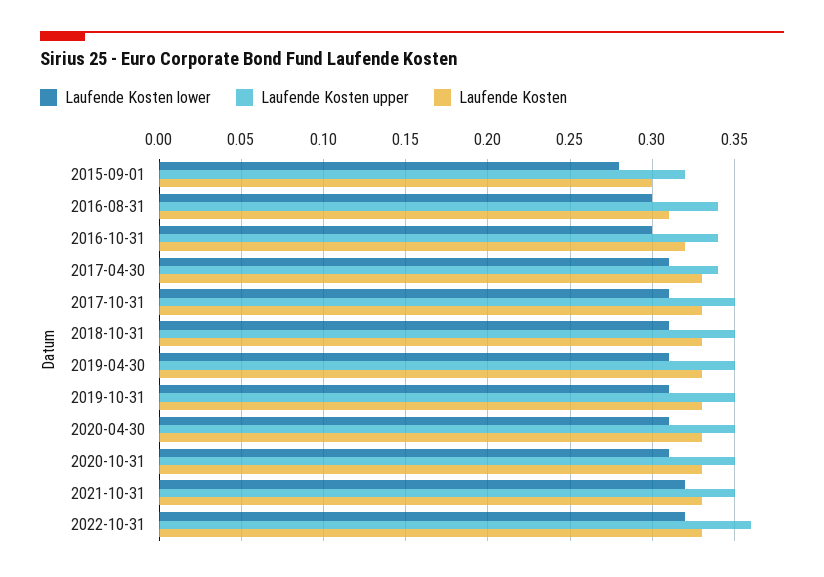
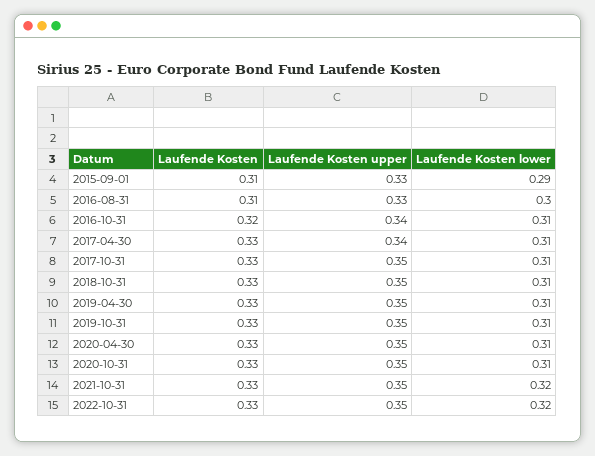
Laufende Kosten lower, 2015-09-01: 0.28 -> 0.29
Laufende Kosten upper, 2015-09-01: 0.32 -> 0.33
Laufende Kosten, 2015-09-01: 0.3 -> 0.31
Laufende Kosten upper, 2016-08-31: 0.34 -> 0.33
Laufende Kosten lower, 2016-10-31: 0.3 -> 0.31
Laufende Kosten upper, 2022-10-31: 0.36 -> 0.35

